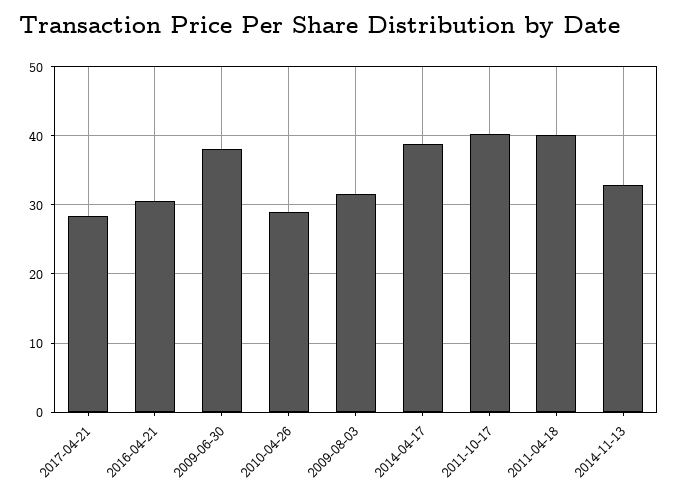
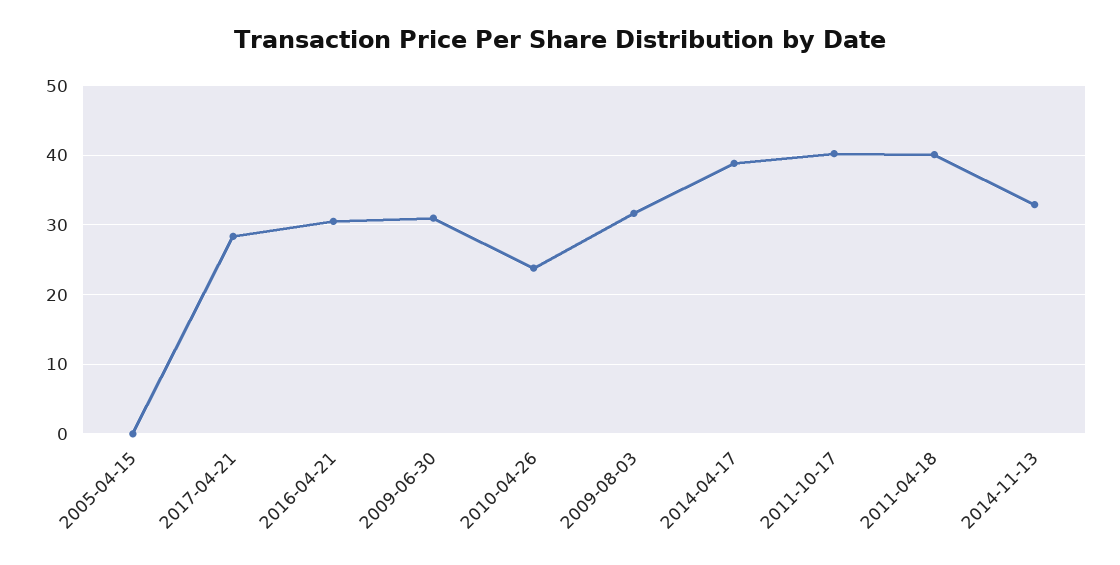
2009-06-30: 38 -> 31
2010-04-26: 29 -> 24
2005-04-15: none -> 0

